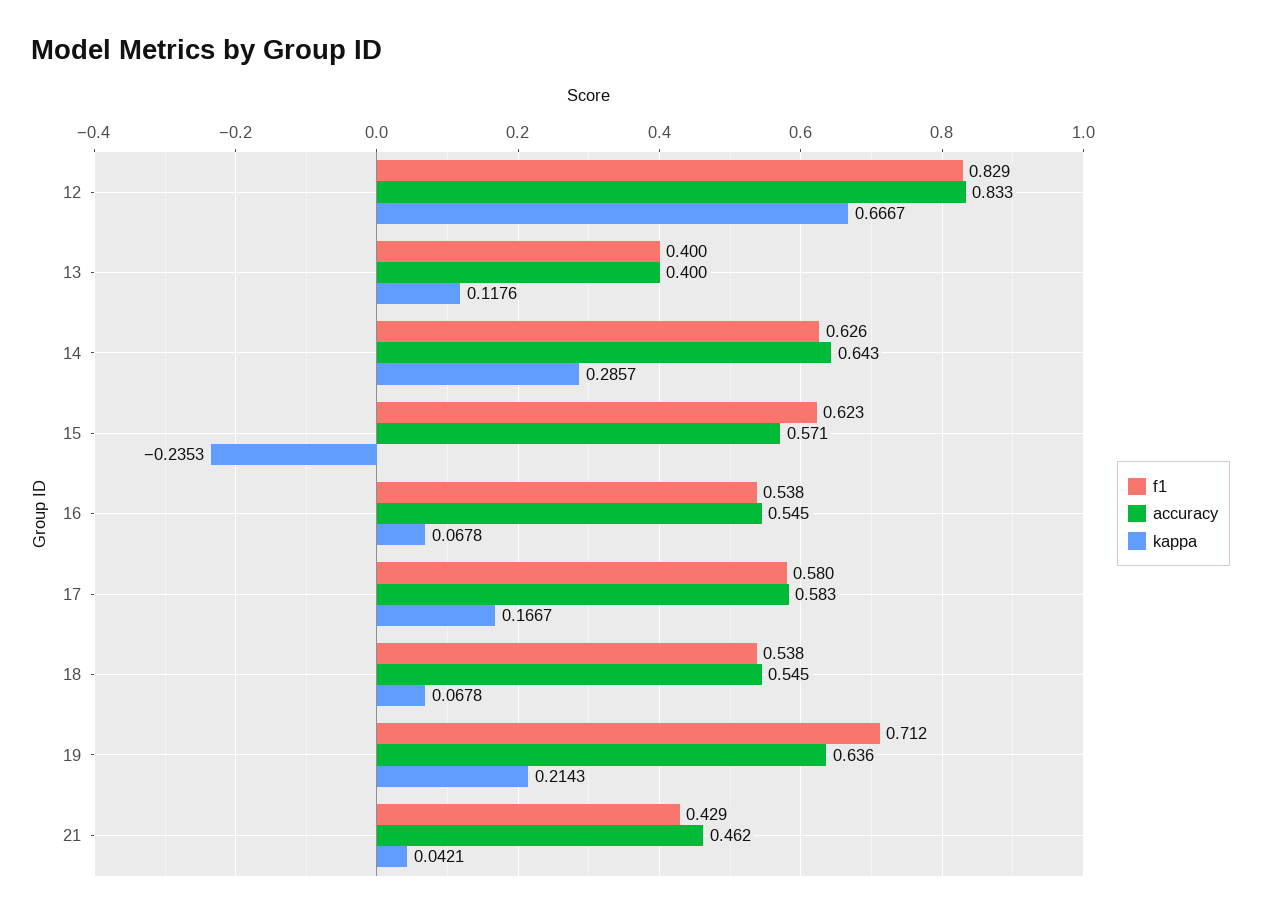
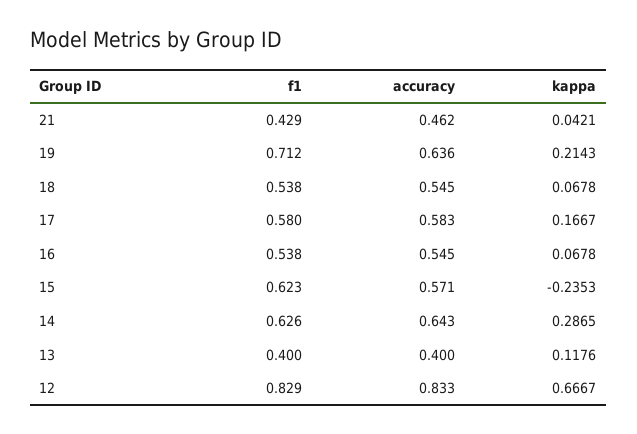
kappa, 14: 0.2857 -> 0.2865

